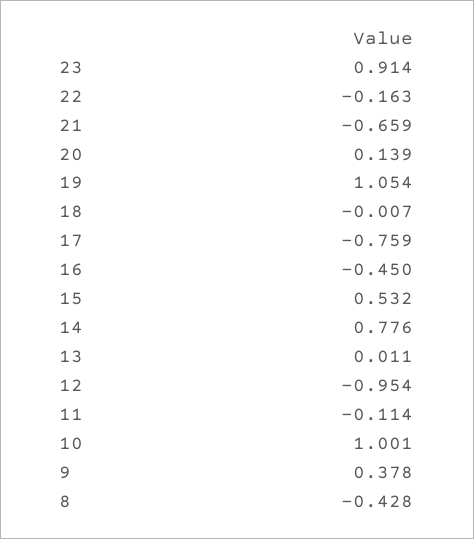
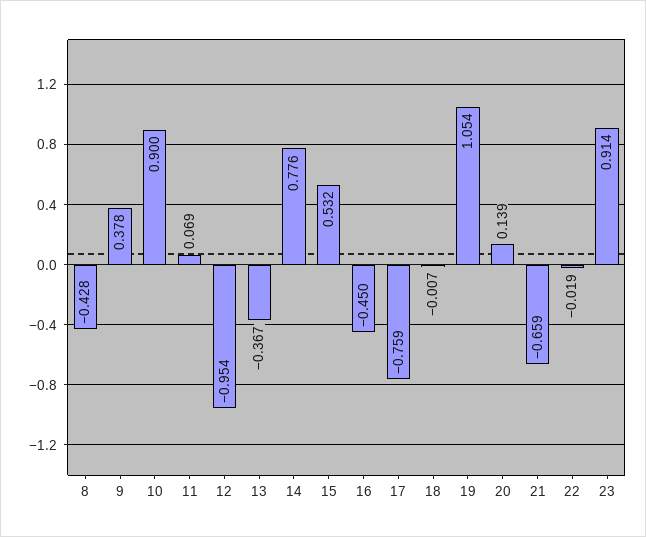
22: -0.163 -> -0.019
13: 0.011 -> -0.367
11: -0.114 -> 0.069
10: 1.001 -> 0.9

